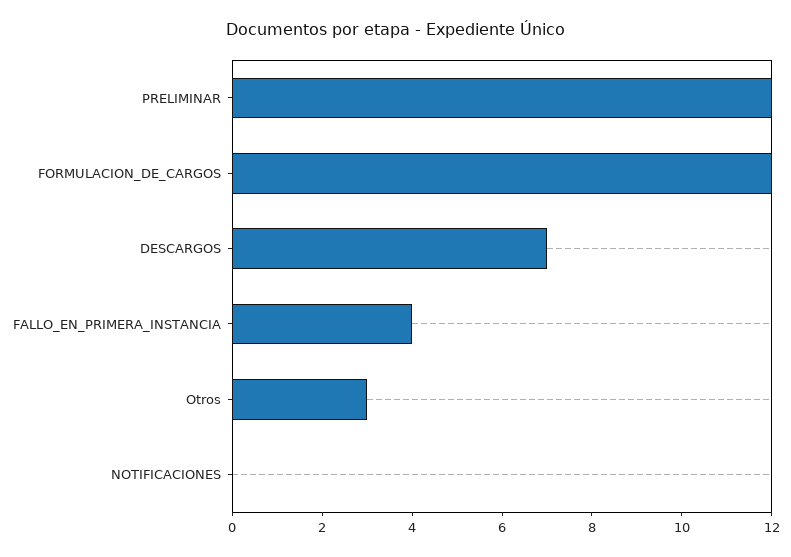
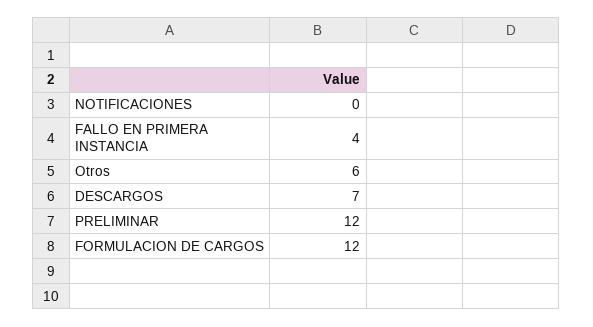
Otros: 3 -> 6

